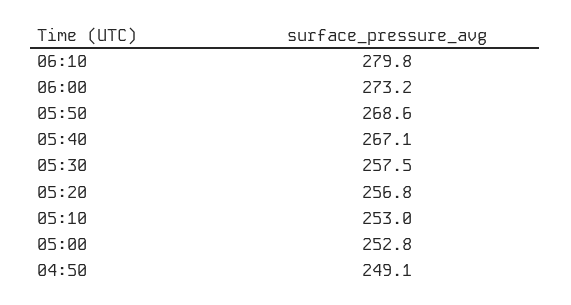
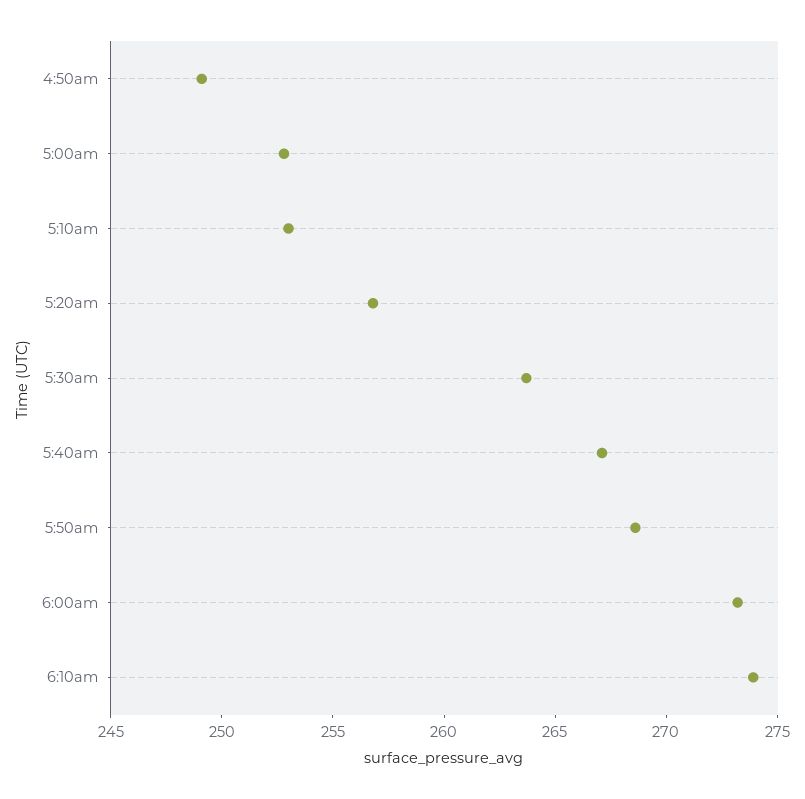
06:10: 279.8 -> 274
05:30: 257.5 -> 264

